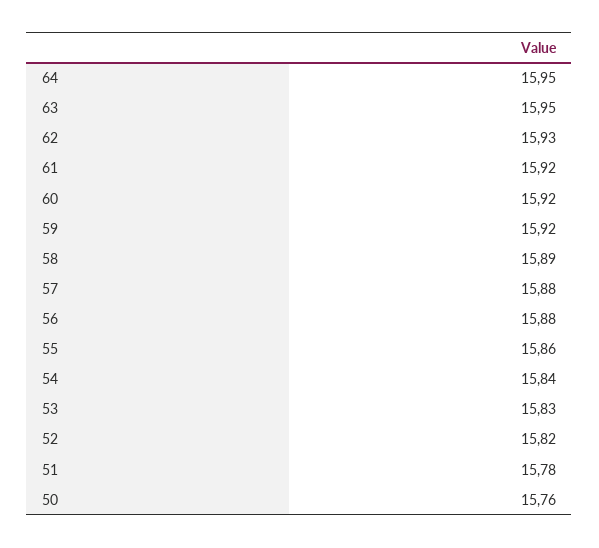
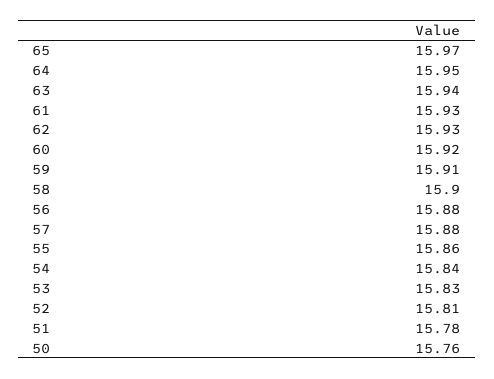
63: 15.95 -> 15.94
61: 15.92 -> 15.93
59: 15.92 -> 15.91
58: 15.89 -> 15.9
52: 15.82 -> 15.81
65: none -> 15.97

